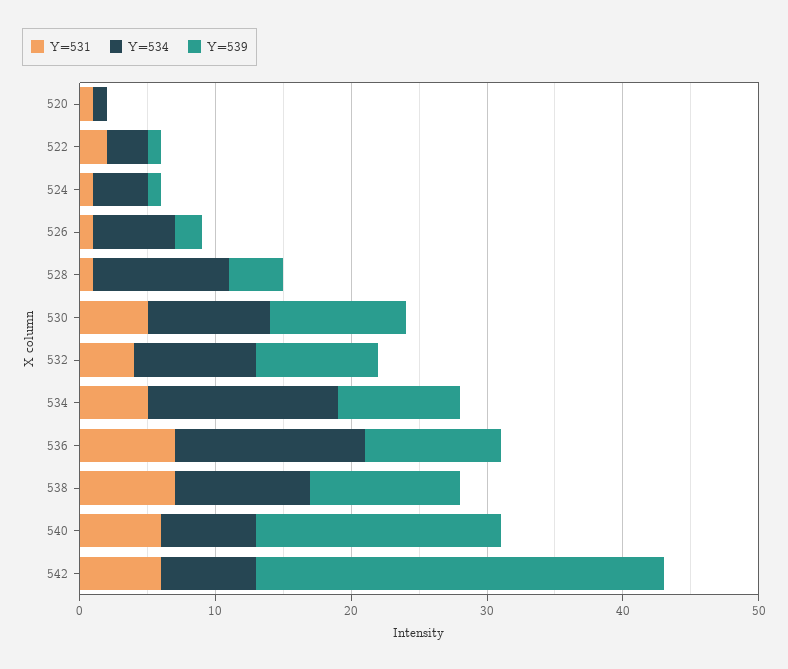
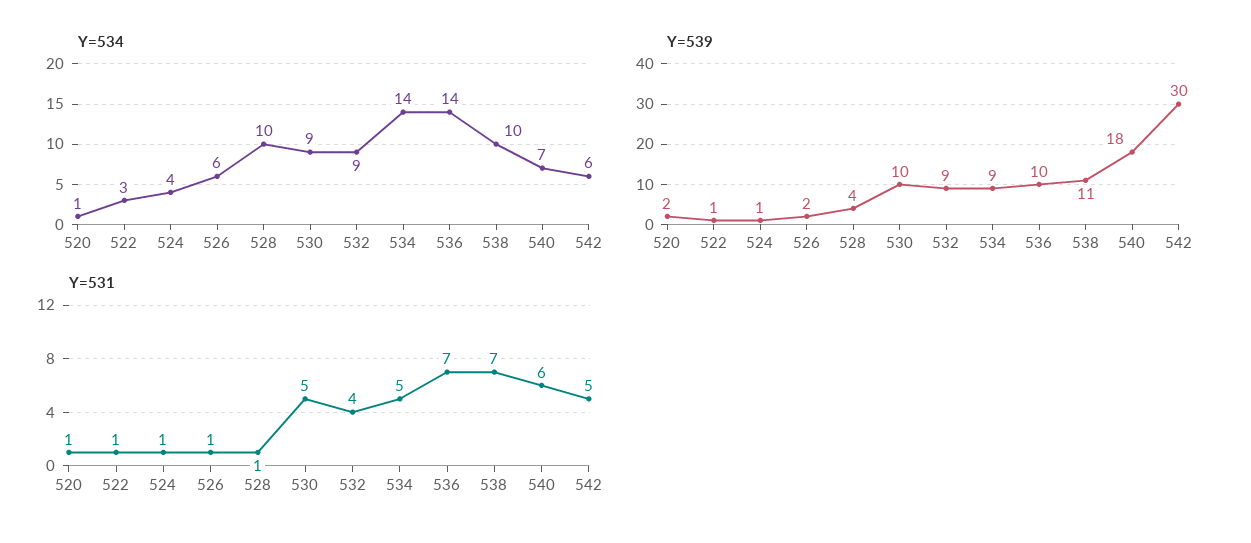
Y=539, 520: 0 -> 2
Y=531, 522: 2 -> 1
Y=531, 542: 6 -> 5
Y=534, 542: 7 -> 6

